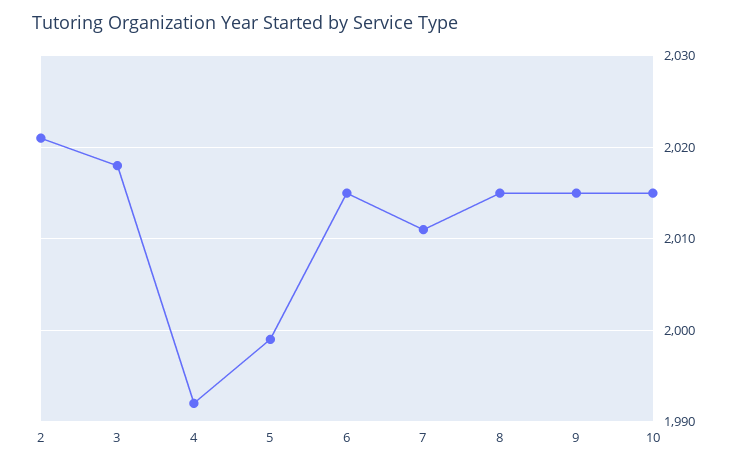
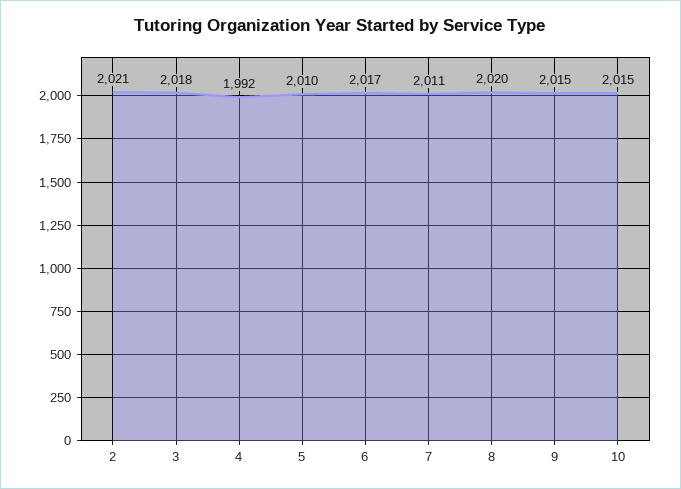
5: 1999 -> 2010
6: 2015 -> 2017
8: 2015 -> 2020

